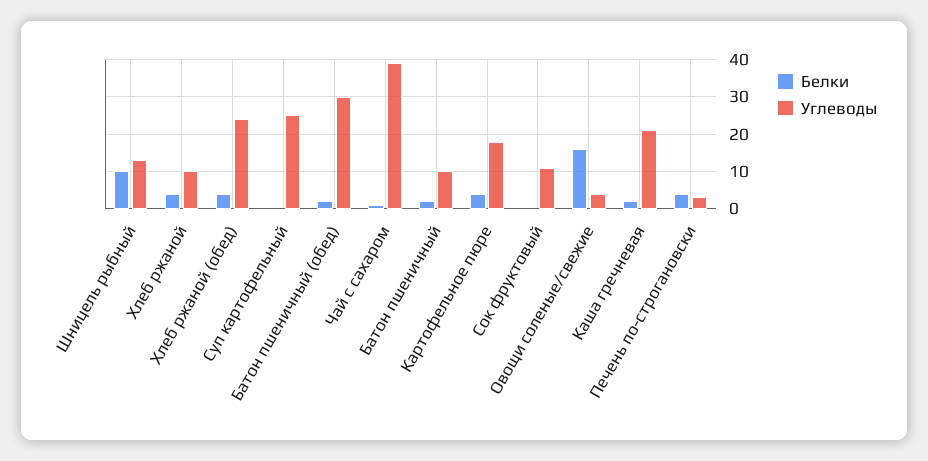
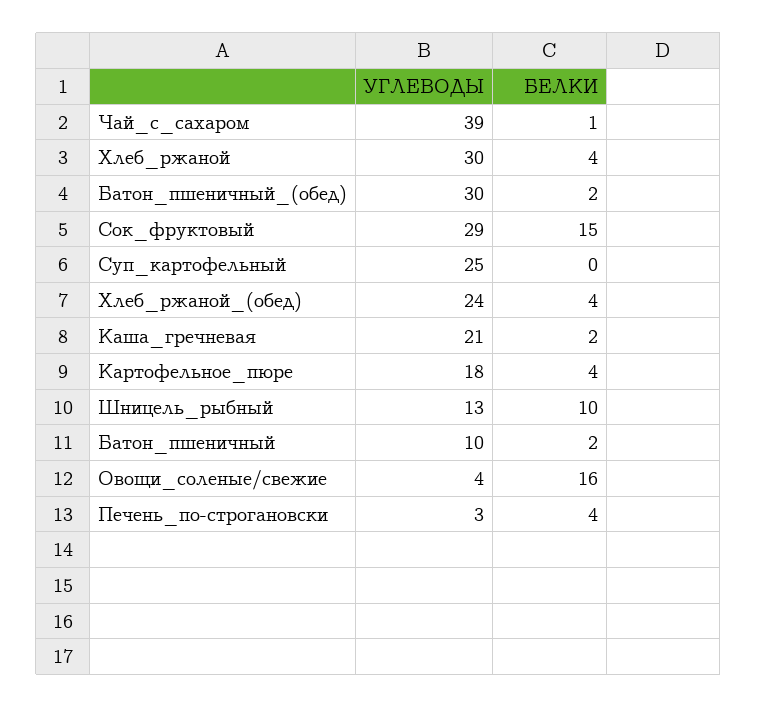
Углеводы, Хлеб ржаной: 10 -> 30
Белки, Сок фруктовый: 0 -> 15
Углеводы, Сок фруктовый: 10 -> 29

